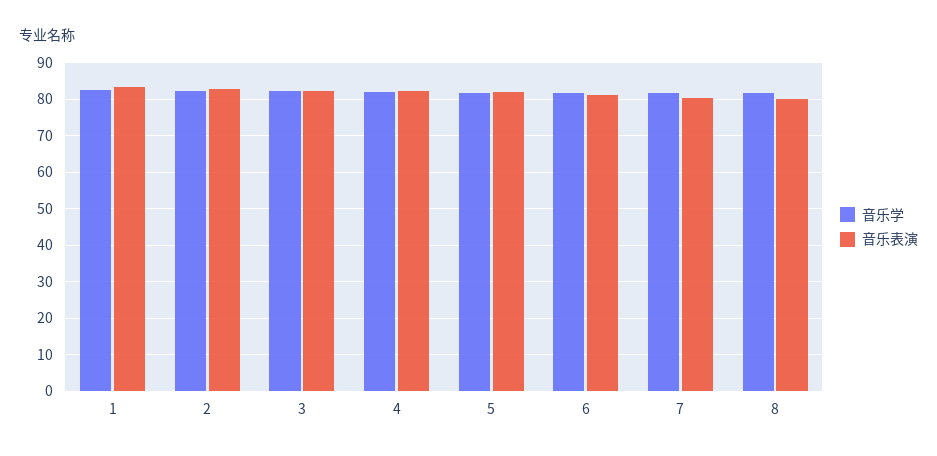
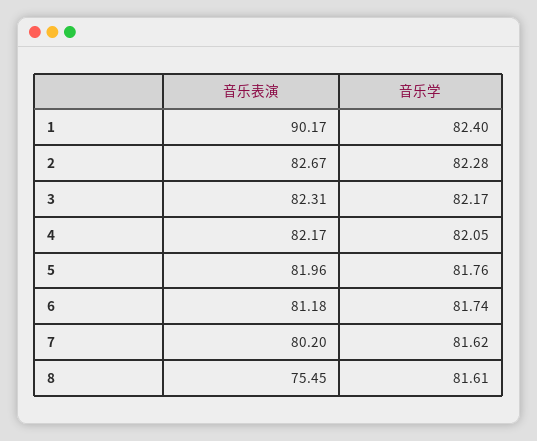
音乐表演, 1: 84 -> 90.17
音乐表演, 8: 80 -> 75.45

